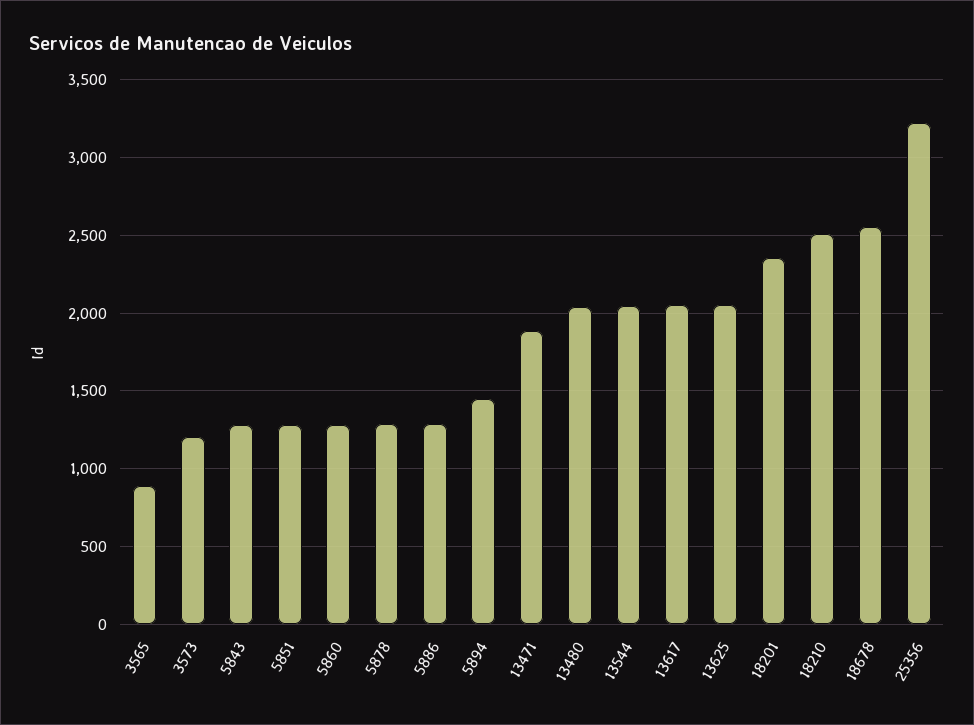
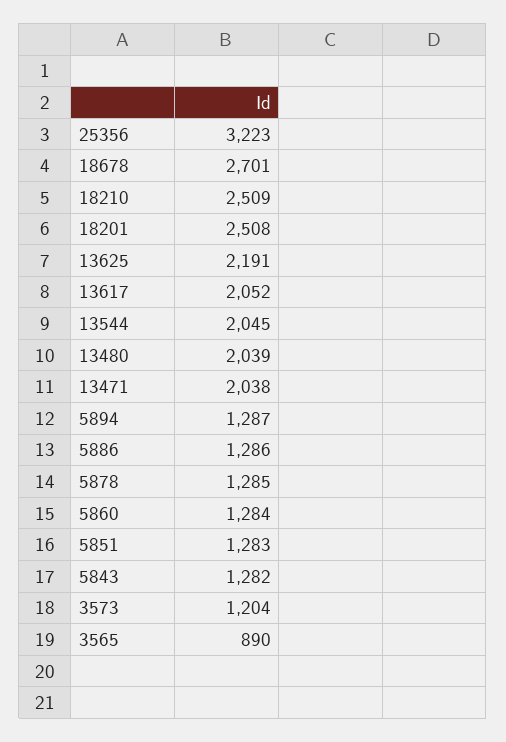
5894: 1450 -> 1287
13471: 1900 -> 2038
13625: 2050 -> 2191
18201: 2350 -> 2508
18678: 2550 -> 2701

